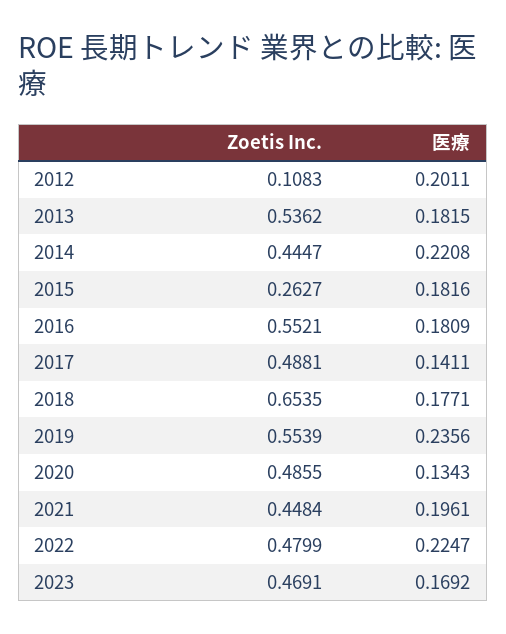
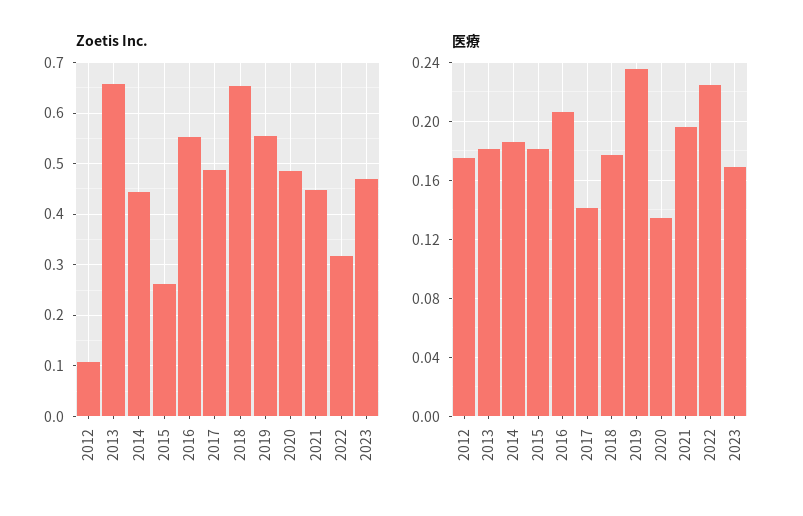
医療, 2012: 0.2011 -> 0.175
Zoetis Inc., 2013: 0.5362 -> 0.66
医療, 2014: 0.2208 -> 0.185
医療, 2016: 0.1809 -> 0.205
Zoetis Inc., 2022: 0.4799 -> 0.32

